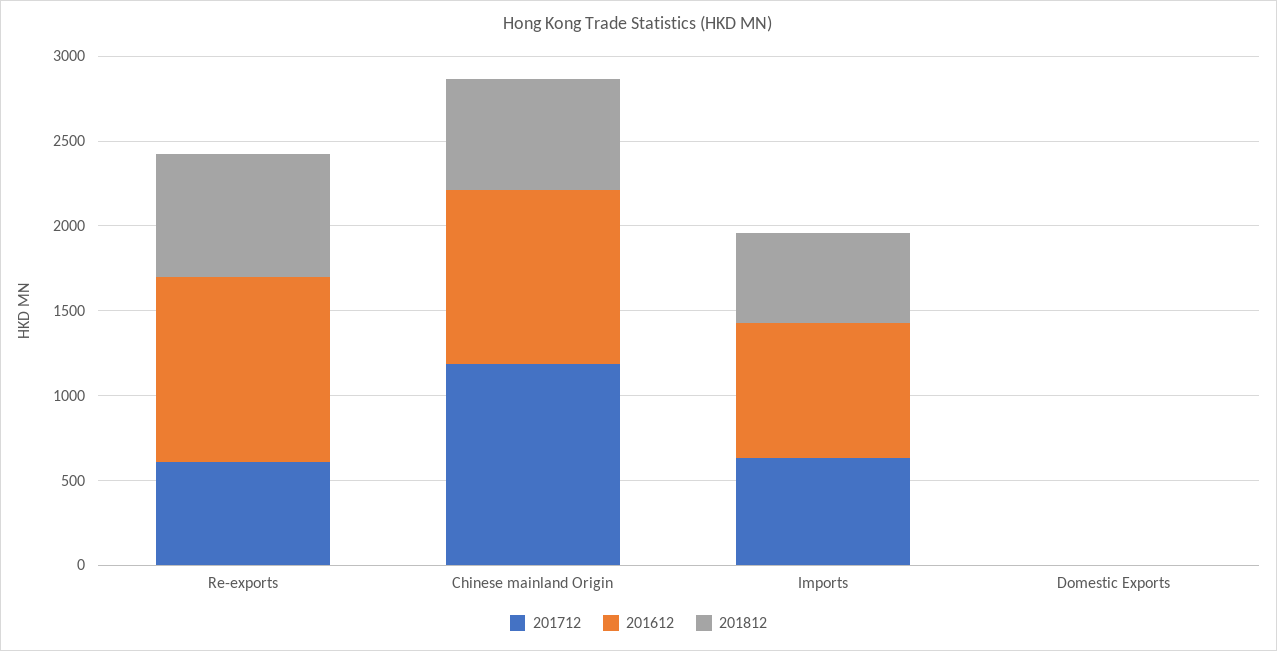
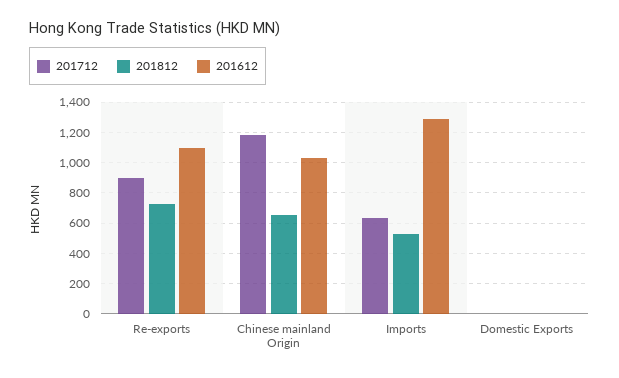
201712, Re-exports: 600 -> 900
201612, Imports: 800 -> 1300

